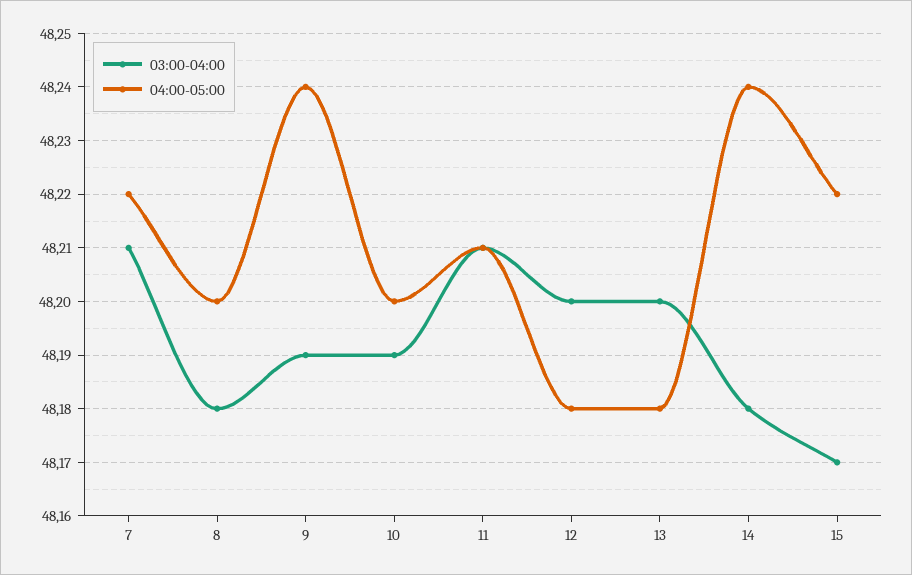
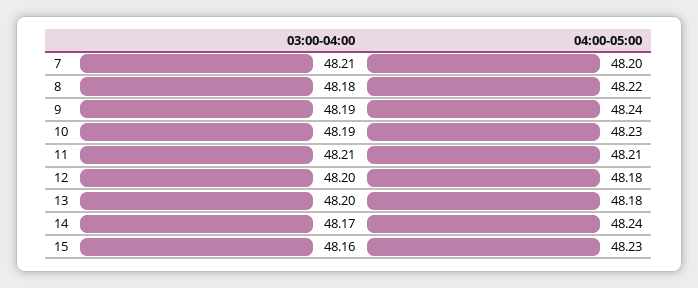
04:00-05:00, 7: 48.22 -> 48.2
04:00-05:00, 8: 48.2 -> 48.22
04:00-05:00, 10: 48.2 -> 48.23
03:00-04:00, 14: 48.18 -> 48.17
03:00-04:00, 15: 48.17 -> 48.16
04:00-05:00, 15: 48.22 -> 48.23

